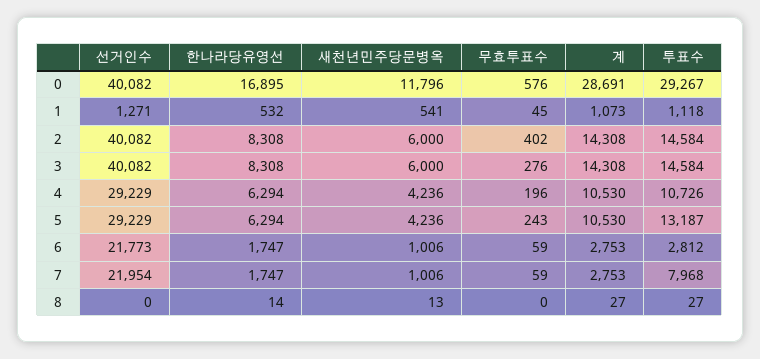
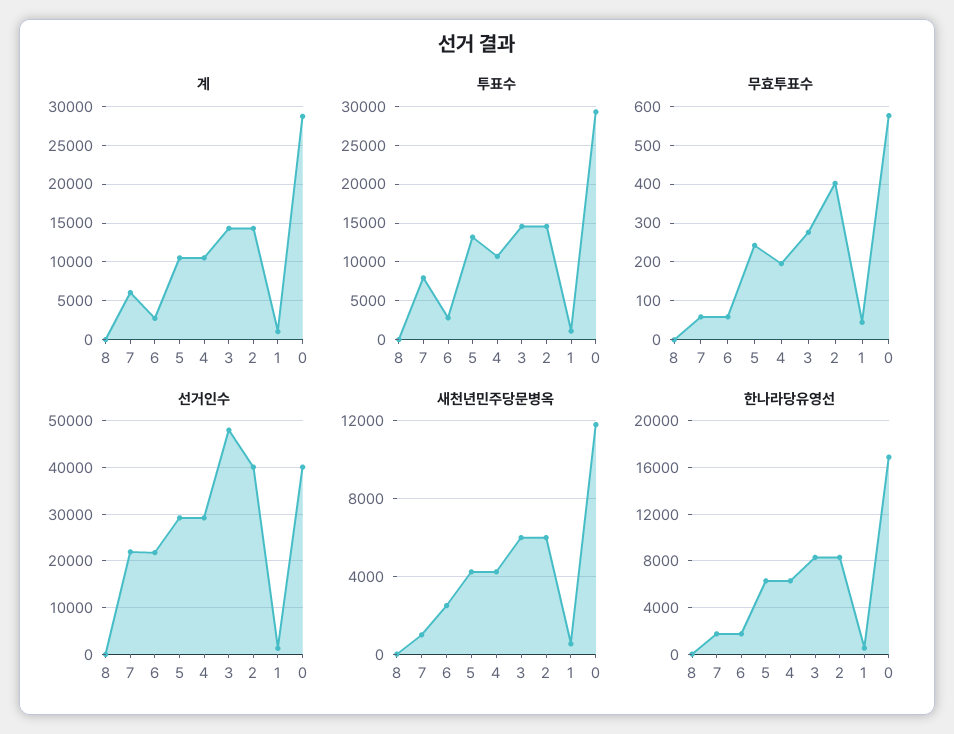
선거인수, 3: 40082 -> 48000
새천년민주당문병옥, 6: 1006 -> 2500
계, 7: 2753 -> 6000

